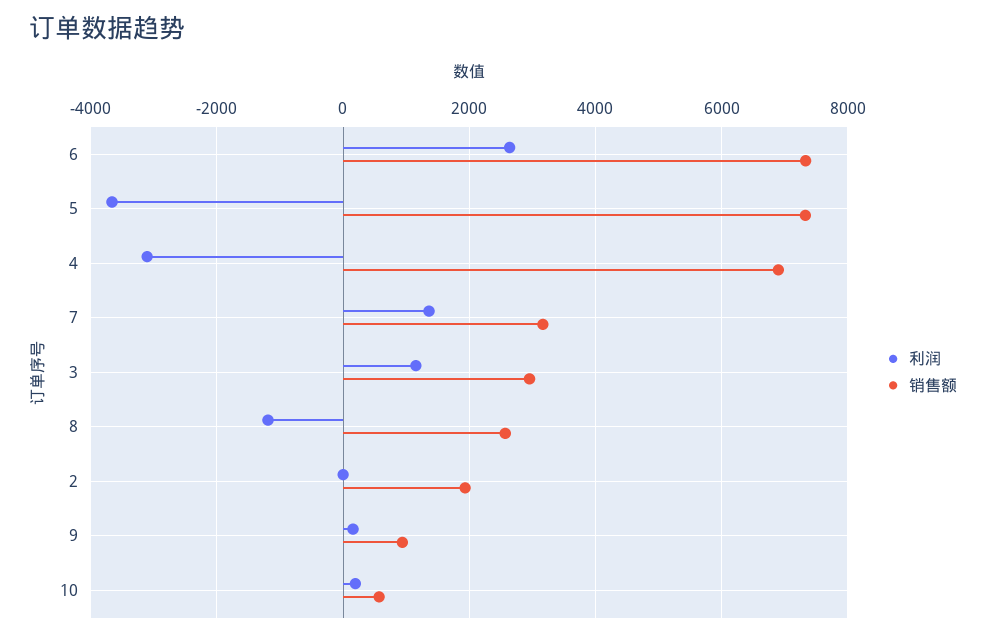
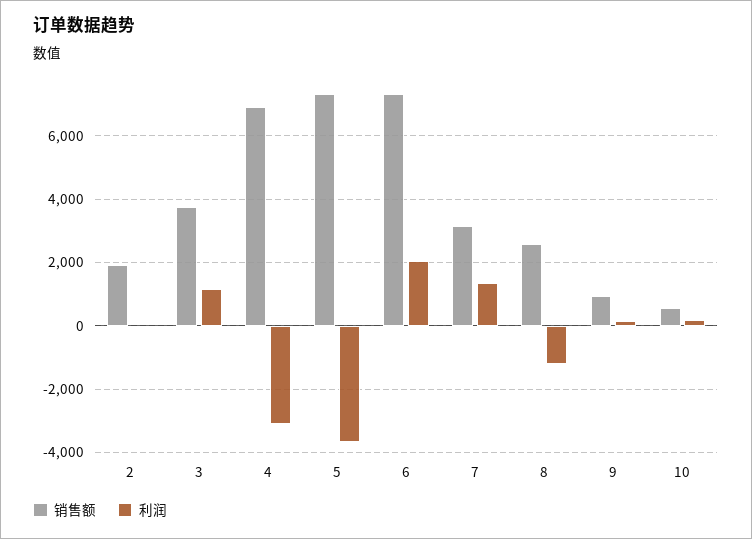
利润, 6: 2600 -> 2000
销售额, 3: 3000 -> 3800

